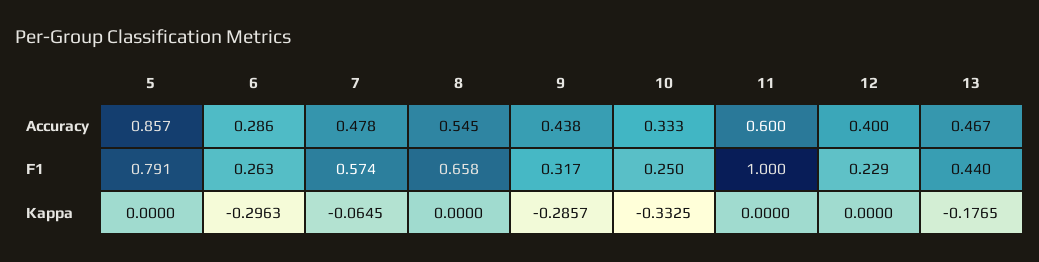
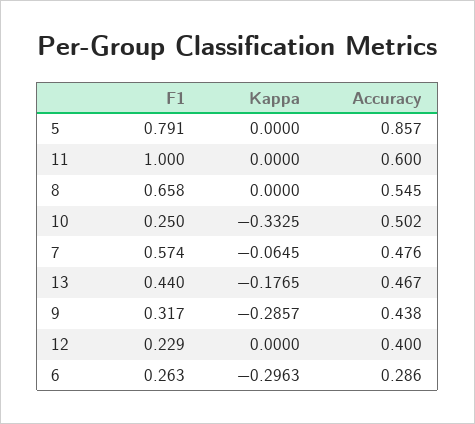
7, Accuracy: 0.478 -> 0.476
10, Accuracy: 0.333 -> 0.502

